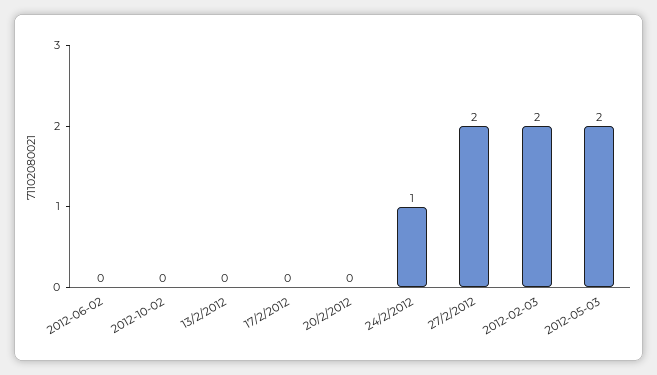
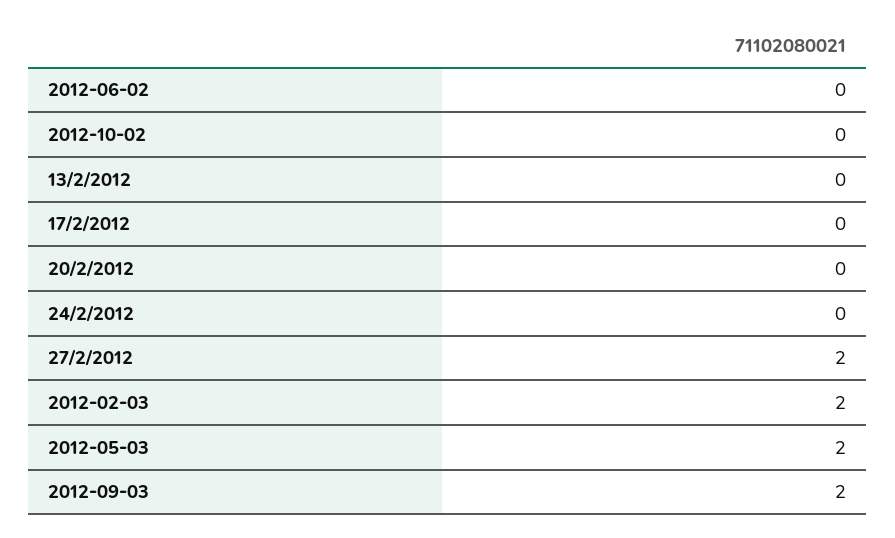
24/2/2012: 1 -> 0
2012-09-03: none -> 2

